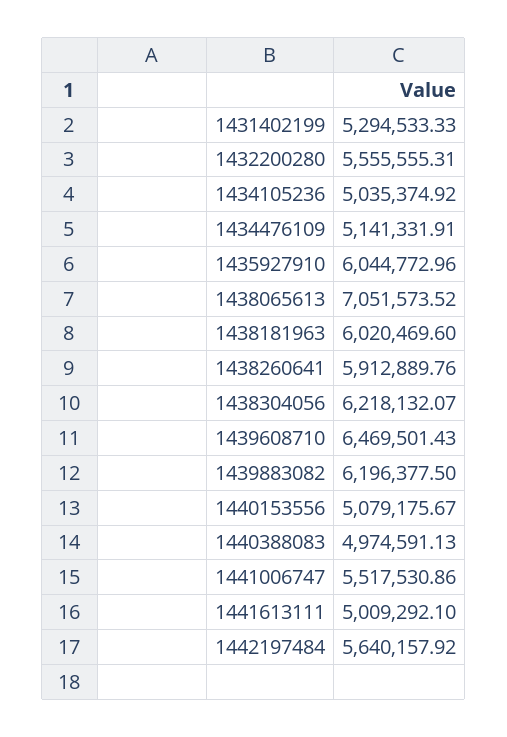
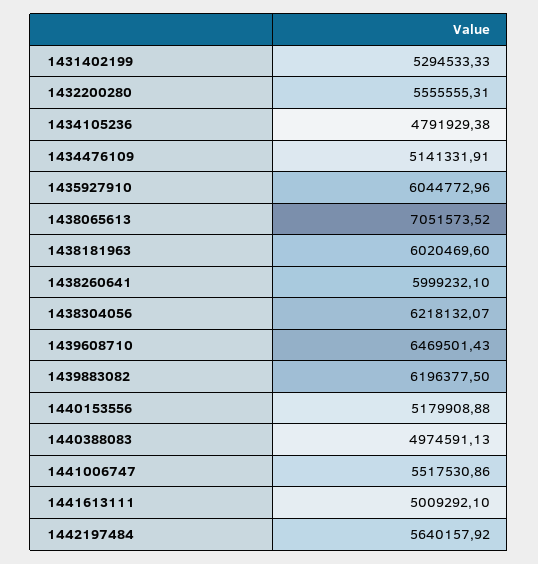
1434105236: 5035374.92 -> 4791929.38
1438260641: 5912889.76 -> 5999232.1
1440153556: 5079175.67 -> 5179908.88

